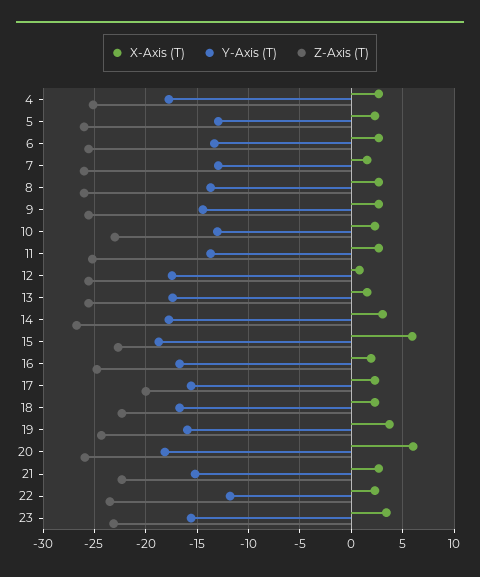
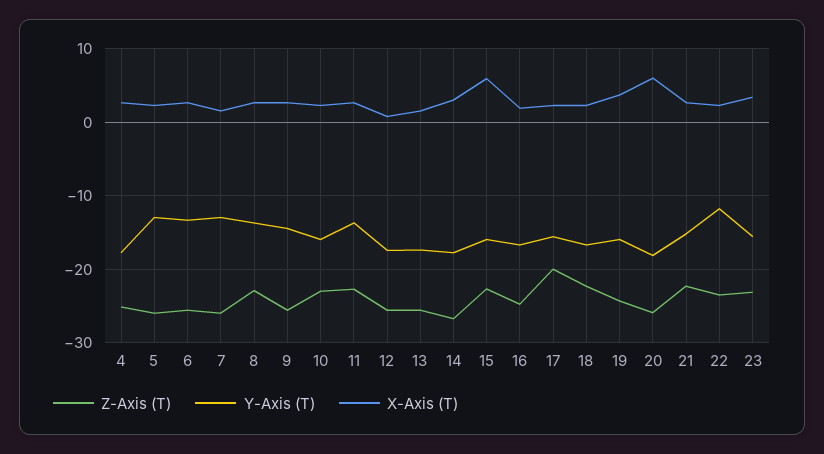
Z-Axis (T), 8: -26 -> -23
Y-Axis (T), 10: -13 -> -16
Z-Axis (T), 11: -25 -> -23
Y-Axis (T), 15: -19 -> -16

